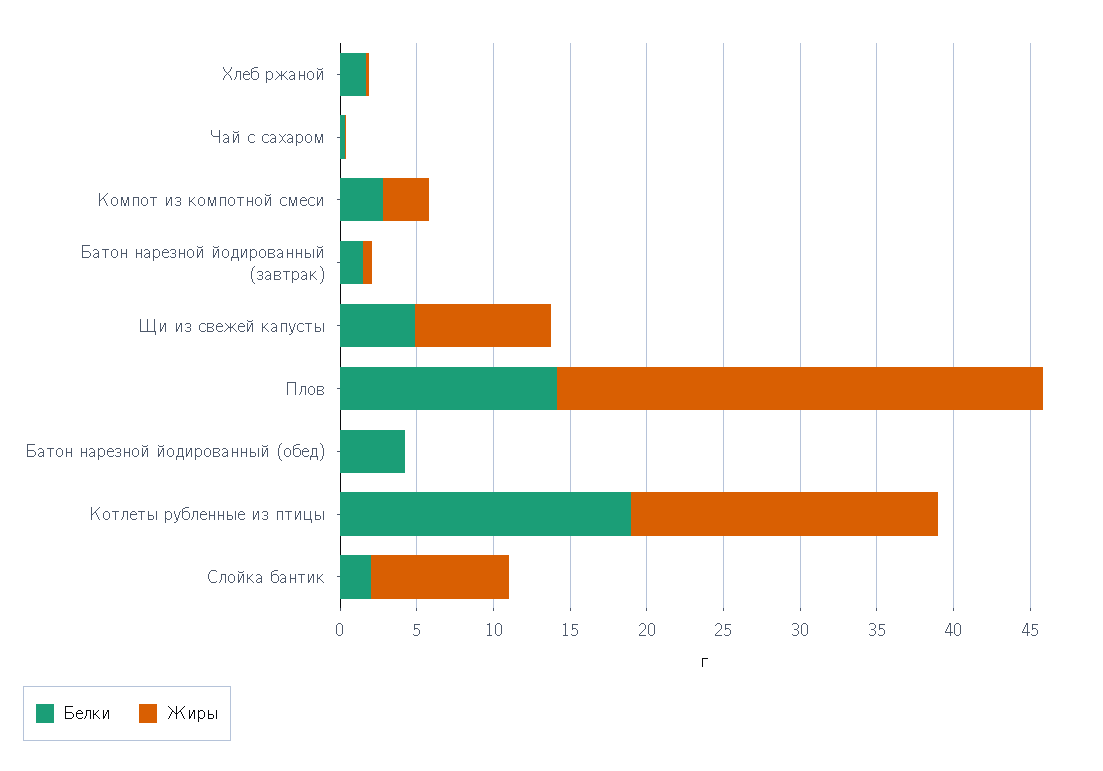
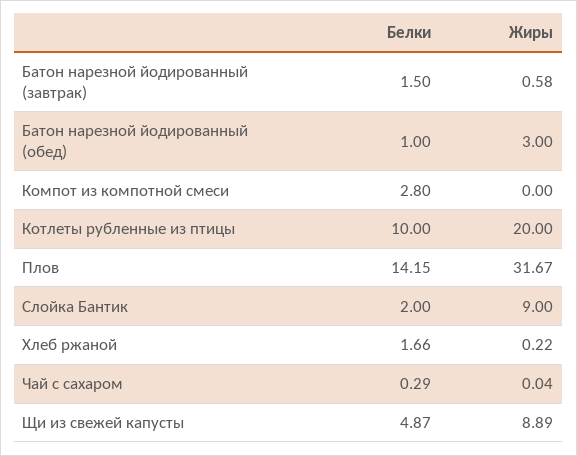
Жиры, Компот из компотной смеси: 3 -> 0
Белки, Батон нарезной йодированный (обед): 4 -> 1
Жиры, Батон нарезной йодированный (обед): 0 -> 3
Белки, Котлеты рубленные из птицы: 19 -> 10

